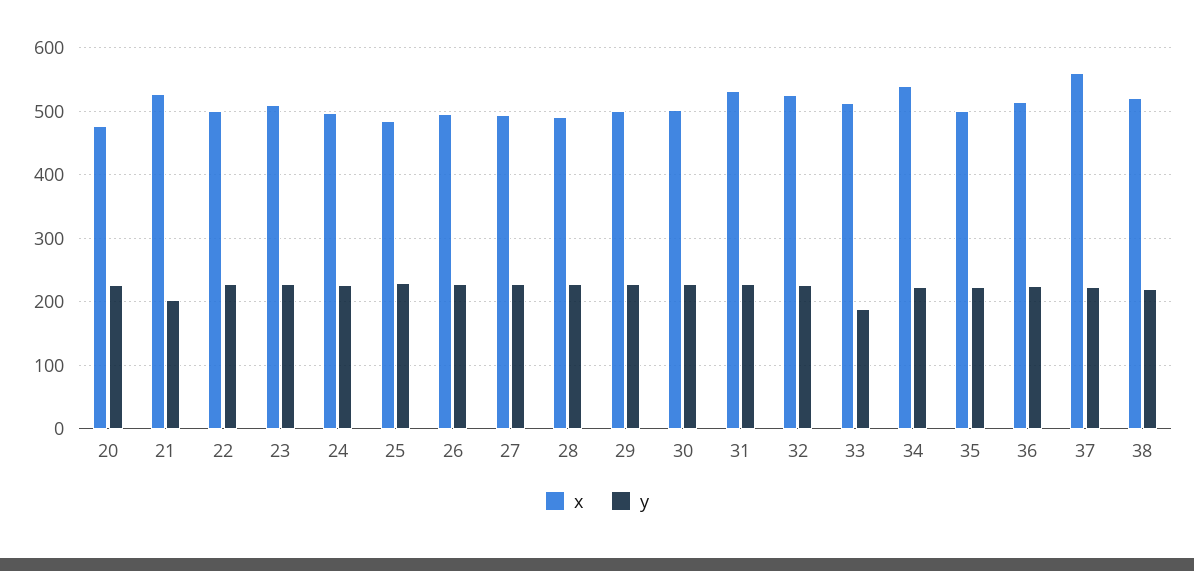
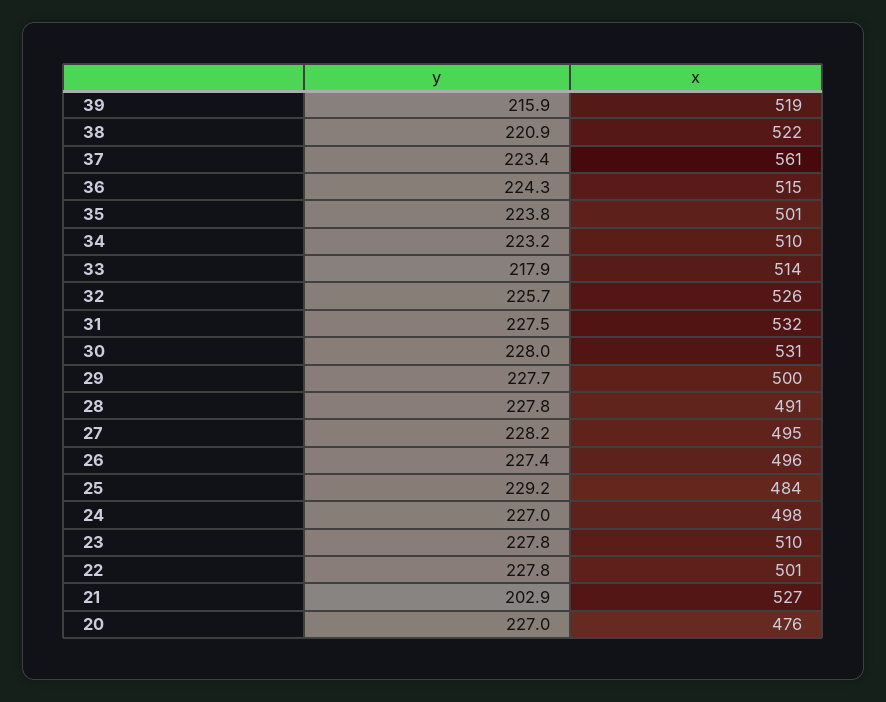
x, 30: 500 -> 531
y, 33: 190 -> 217.9
x, 34: 540 -> 510
y, 39: none -> 215.9
x, 39: none -> 519

